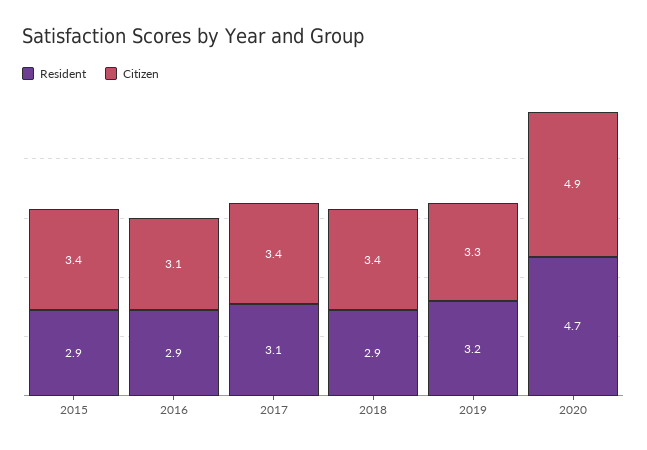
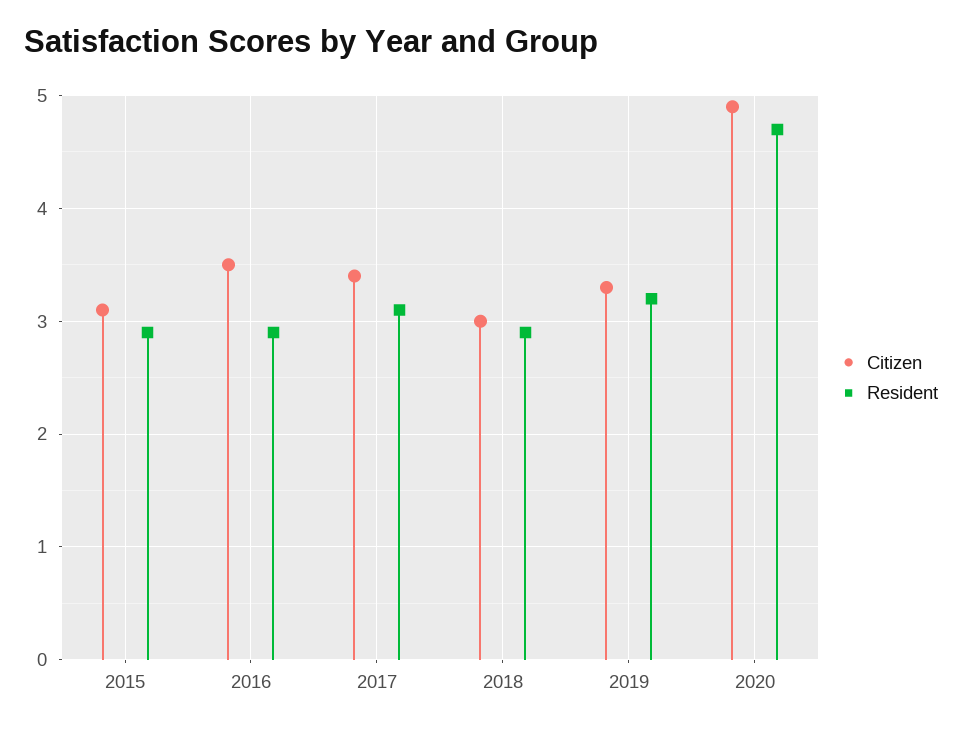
Citizen, 2015: 3.4 -> 3.1
Citizen, 2016: 3.1 -> 3.5
Citizen, 2018: 3.4 -> 3

